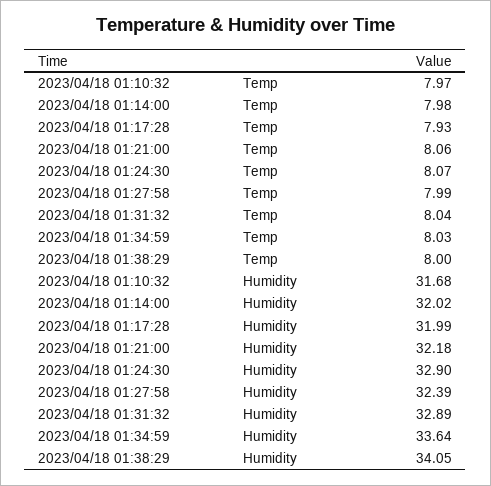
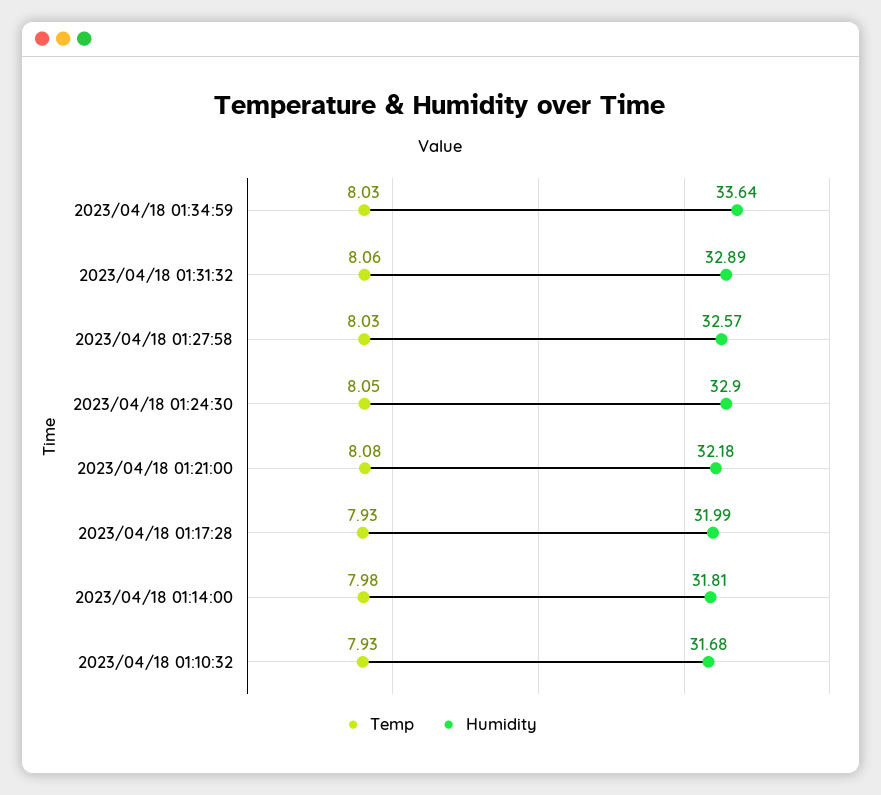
Temp, 2023/04/18 01:10:32: 7.97 -> 7.93
Temp, 2023/04/18 01:21:00: 8.06 -> 8.08
Temp, 2023/04/18 01:24:30: 8.07 -> 8.05
Temp, 2023/04/18 01:27:58: 7.99 -> 8.03
Temp, 2023/04/18 01:31:32: 8.04 -> 8.06
Temp, 2023/04/18 01:38:29: 8 -> none
Humidity, 2023/04/18 01:14:00: 32.02 -> 31.81
Humidity, 2023/04/18 01:27:58: 32.39 -> 32.57
Humidity, 2023/04/18 01:38:29: 34.05 -> none

